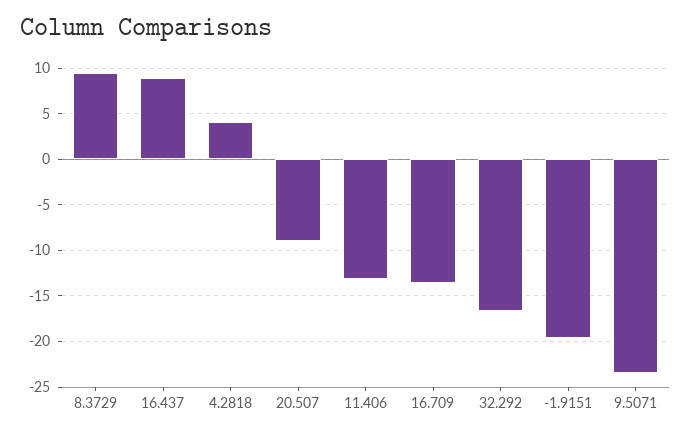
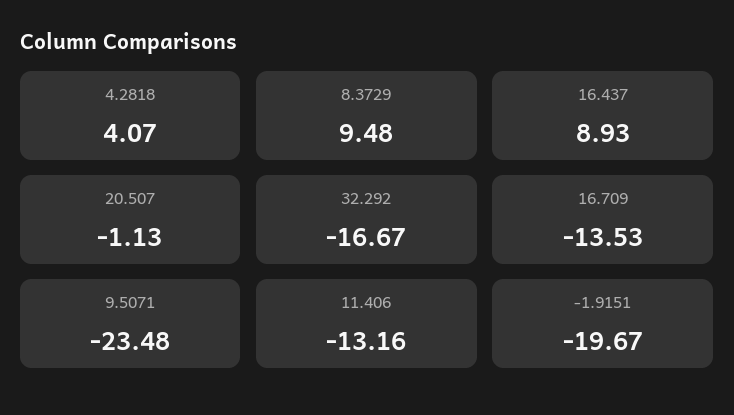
20.507: -9 -> -1.13

